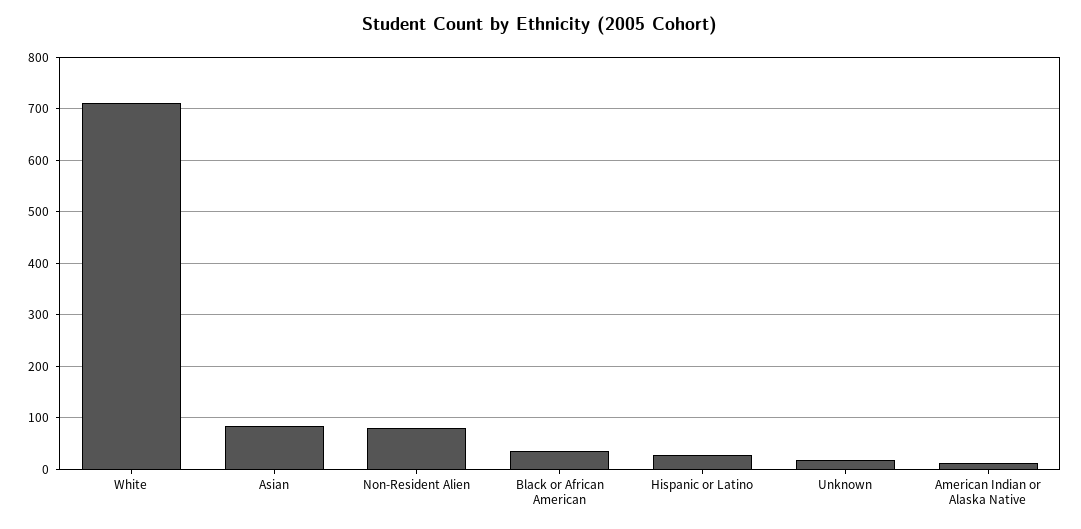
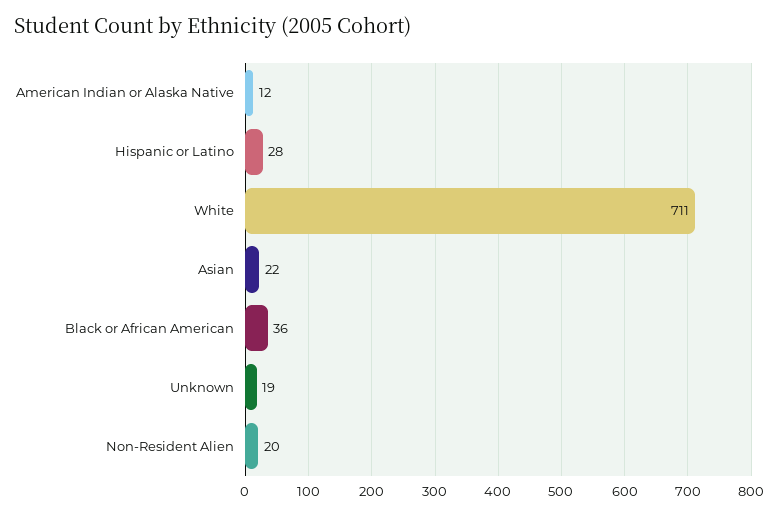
Asian: 80 -> 22
Non-Resident Alien: 80 -> 20

